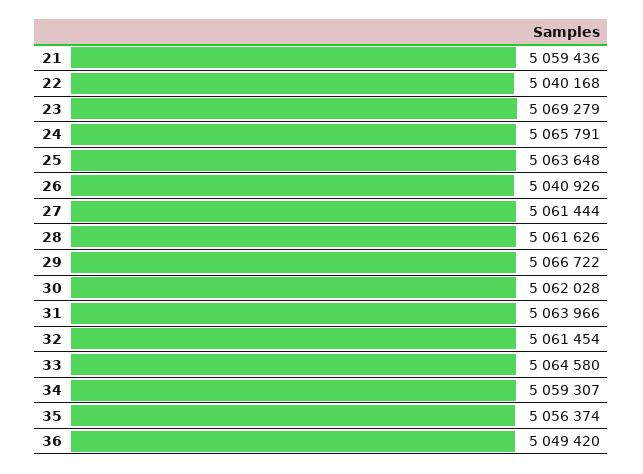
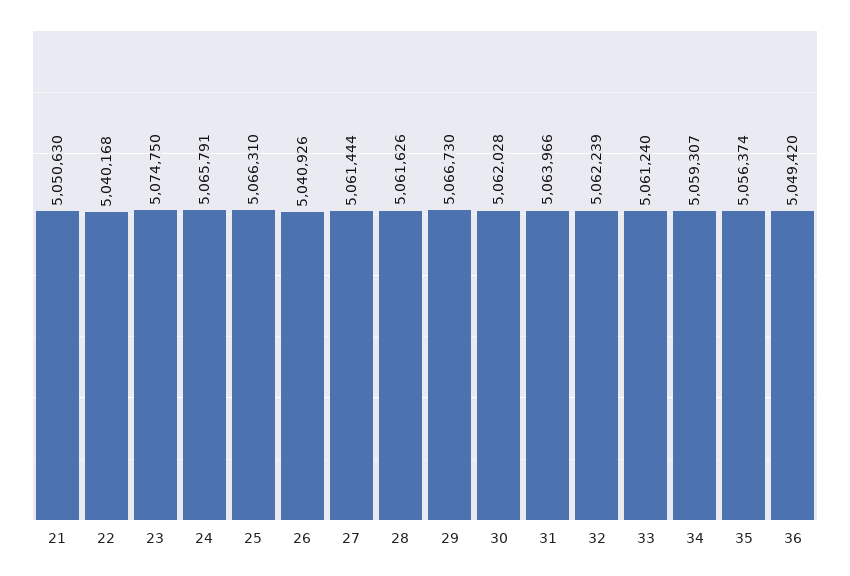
21: 5059436 -> 5050630
23: 5069279 -> 5074750
25: 5063648 -> 5066310
29: 5066722 -> 5066730
32: 5061454 -> 5062239
33: 5064580 -> 5061240

